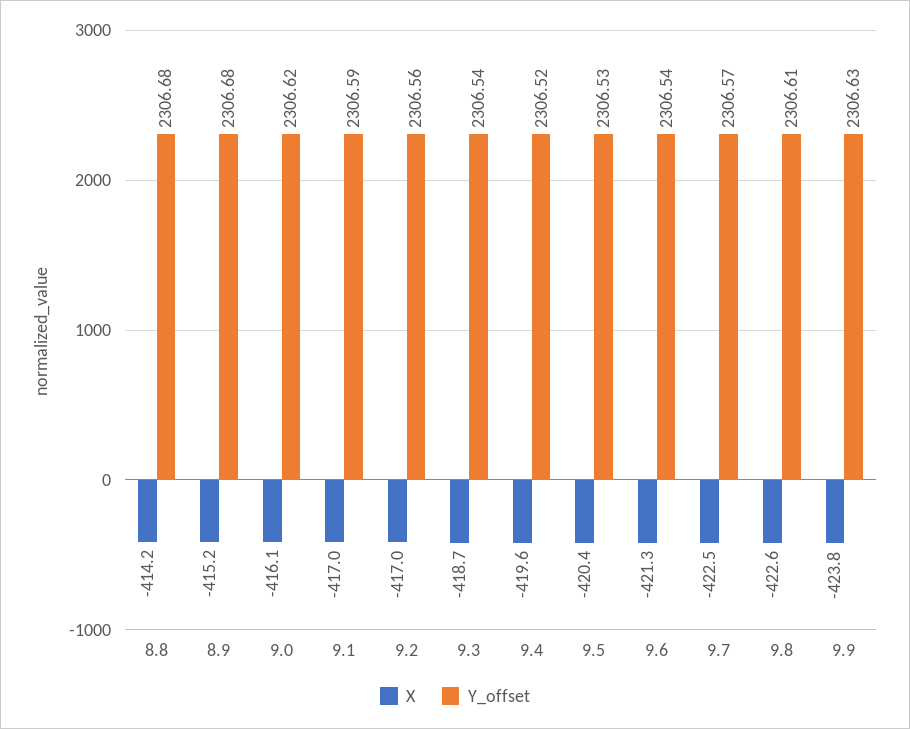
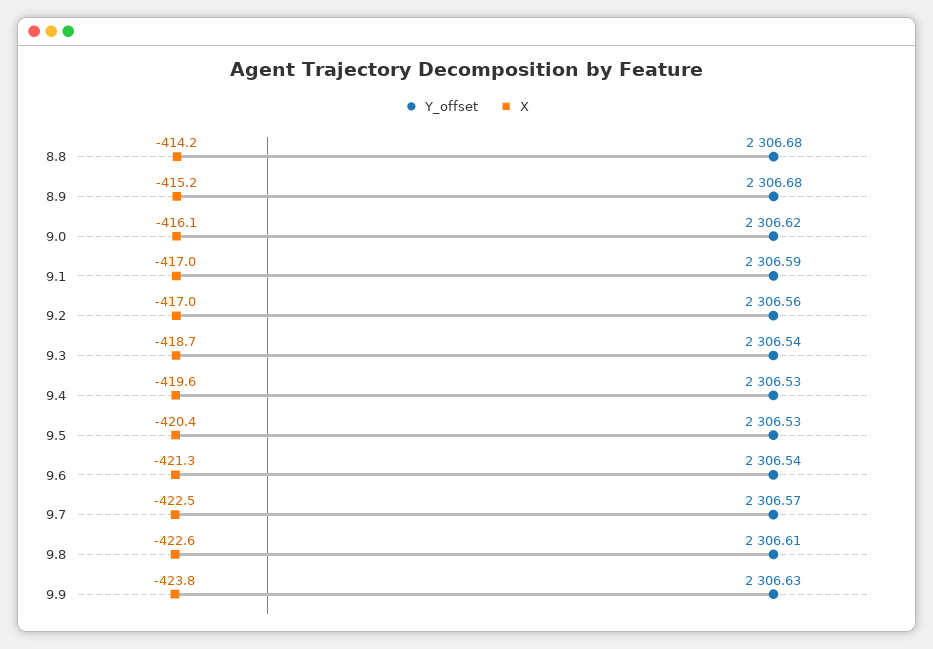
Y_offset, 9.4: 2306.52 -> 2306.53

